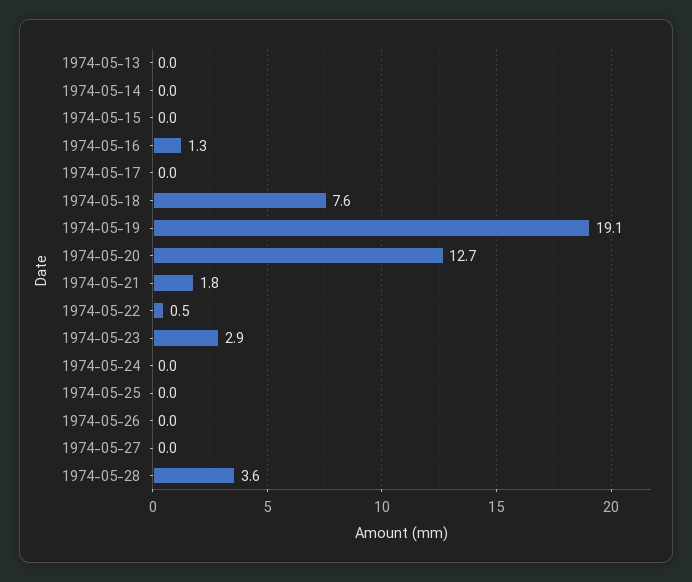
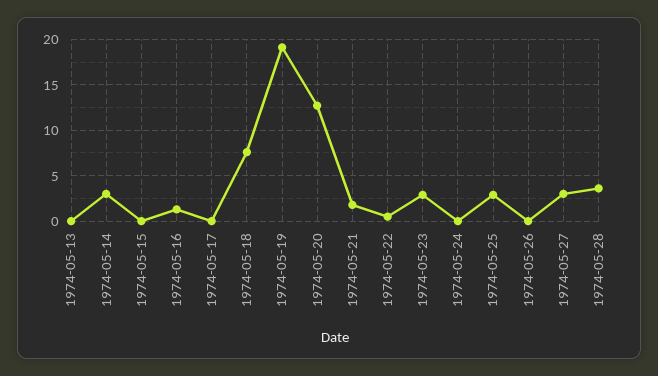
1974-05-14: 0 -> 3
1974-05-25: 0 -> 3
1974-05-27: 0 -> 3

